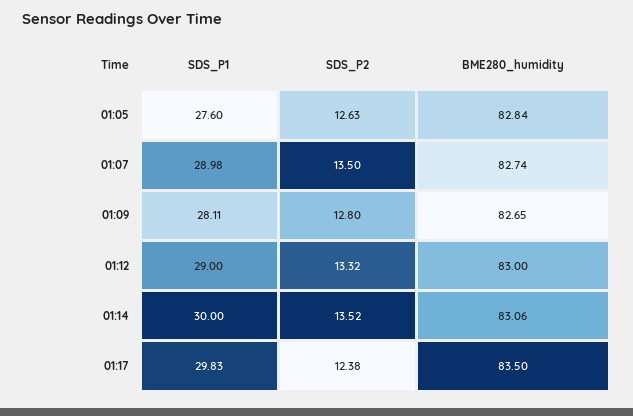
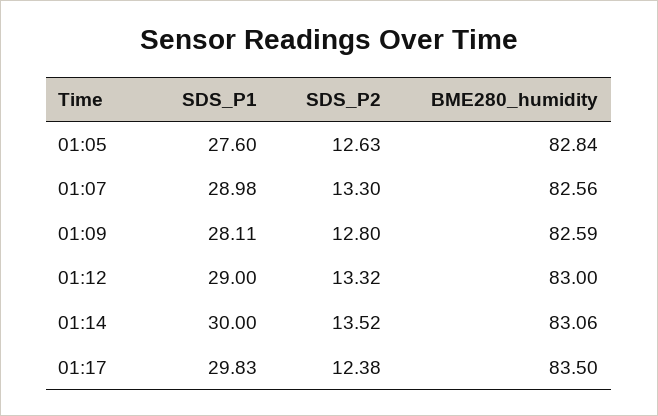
SDS_P2, 01:07: 13.5 -> 13.3
BME280_humidity, 01:07: 82.74 -> 82.56
BME280_humidity, 01:09: 82.65 -> 82.59

